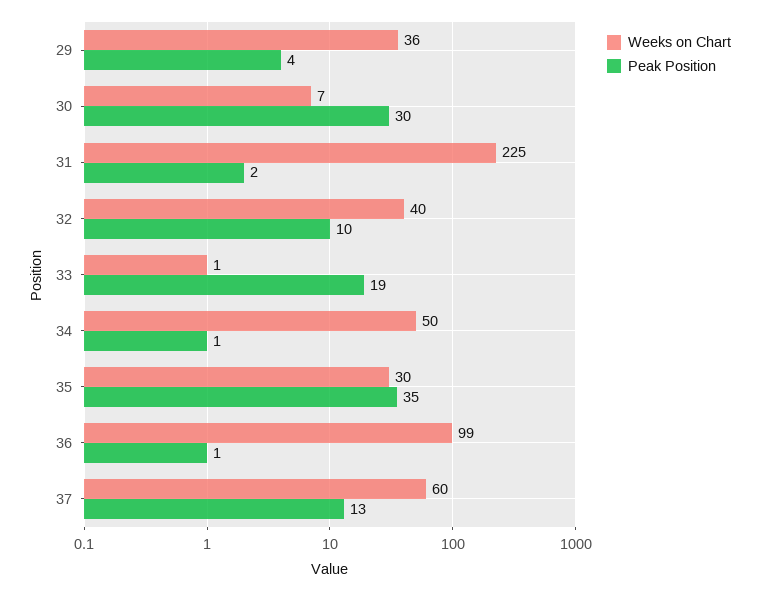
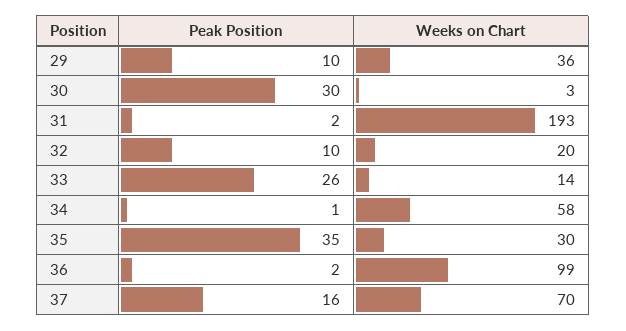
Peak Position, 29: 4 -> 10
Weeks on Chart, 30: 7 -> 3
Weeks on Chart, 31: 225 -> 193
Weeks on Chart, 32: 40 -> 20
Weeks on Chart, 33: 1 -> 14
Peak Position, 33: 19 -> 26
Weeks on Chart, 34: 50 -> 58
Peak Position, 36: 1 -> 2
Weeks on Chart, 37: 60 -> 70
Peak Position, 37: 13 -> 16

